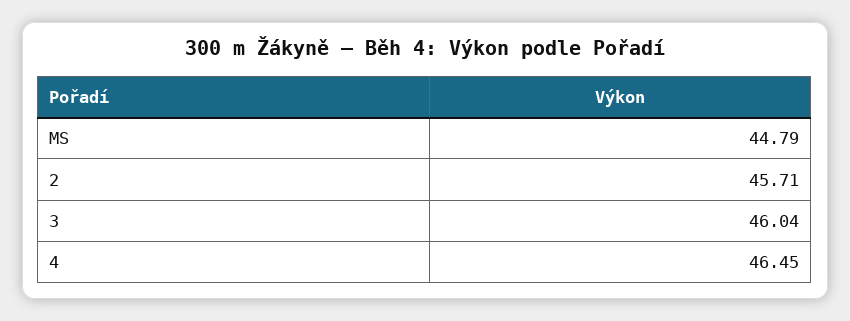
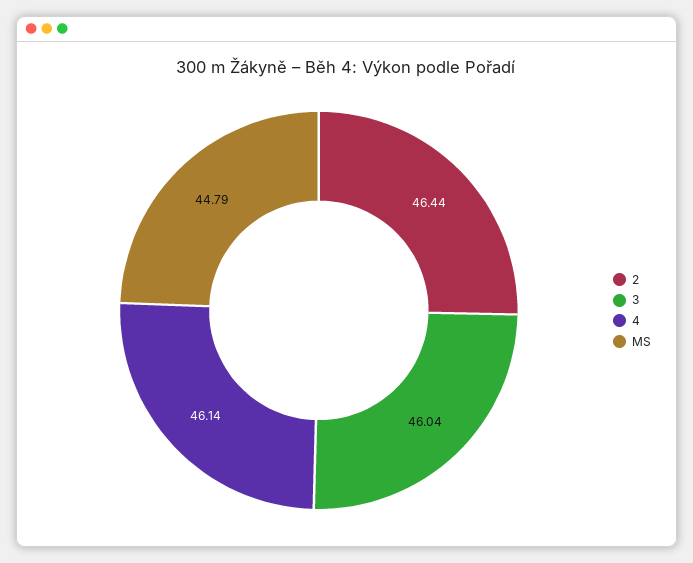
2: 45.71 -> 46.44
4: 46.45 -> 46.14

